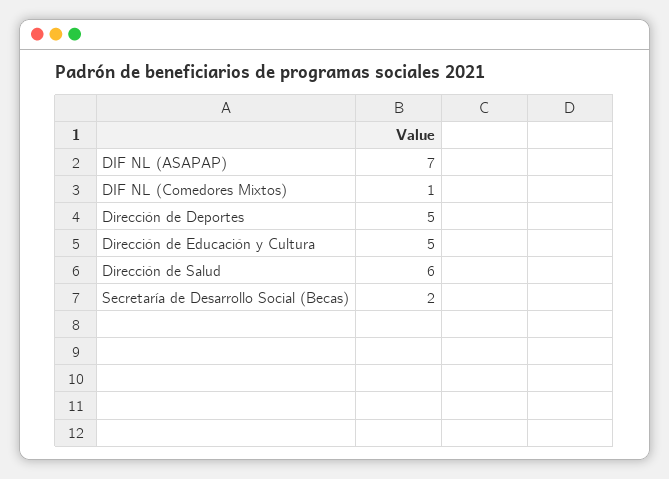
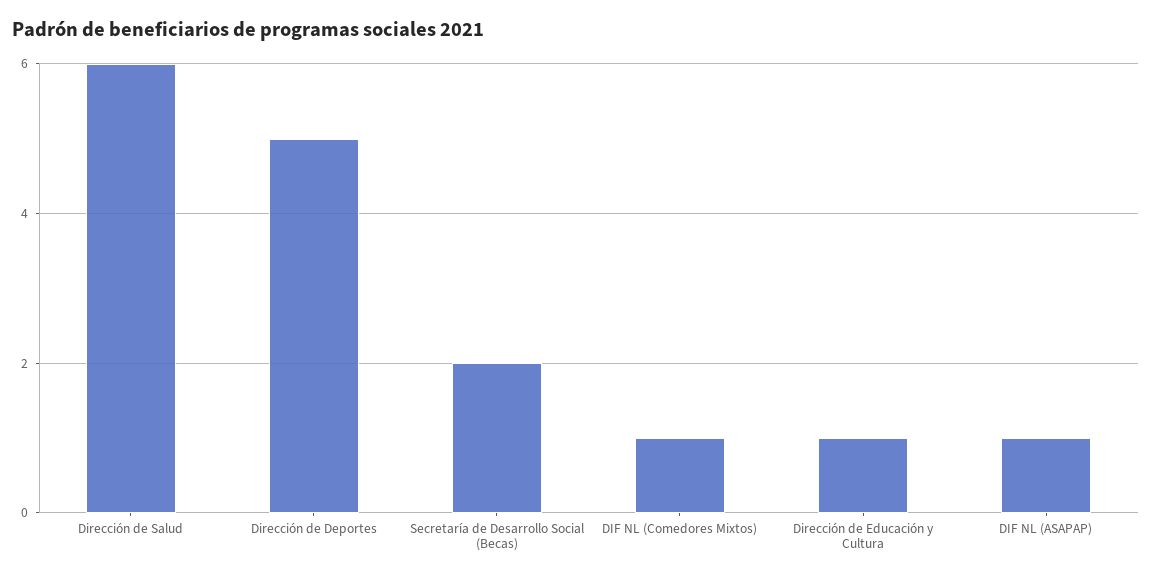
DIF NL (ASAPAP): 7 -> 1
Dirección de Educación y Cultura: 5 -> 1

